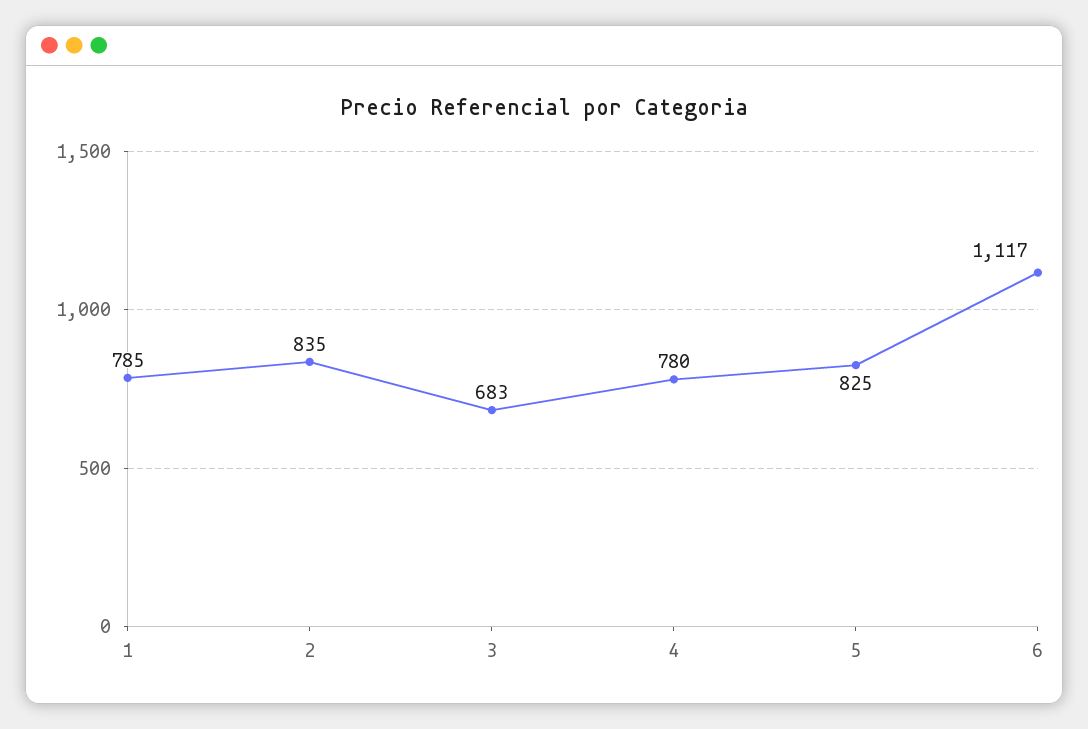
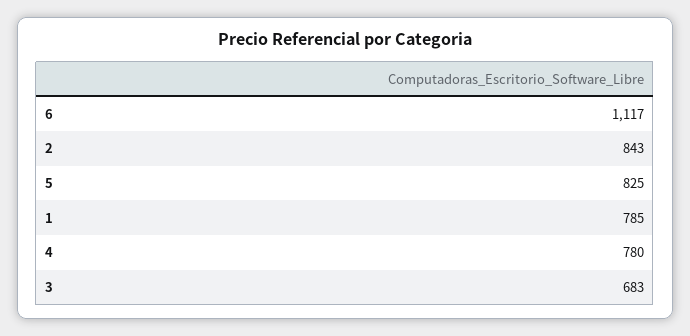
2: 835 -> 843

